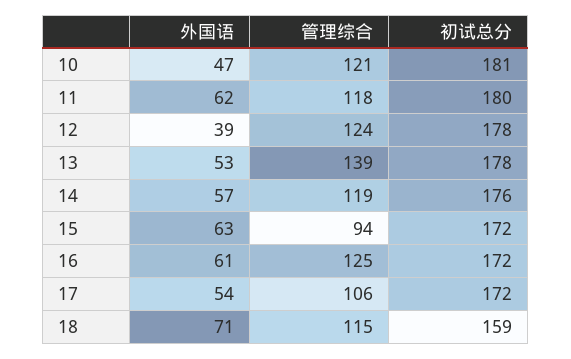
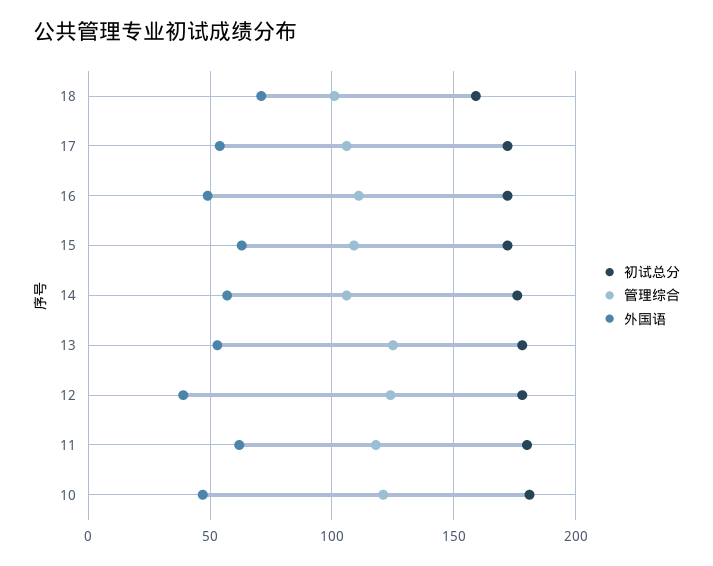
管理综合, 13: 139 -> 125
管理综合, 14: 119 -> 105
管理综合, 15: 94 -> 110
外国语, 16: 61 -> 50
管理综合, 16: 125 -> 110
管理综合, 18: 115 -> 100

